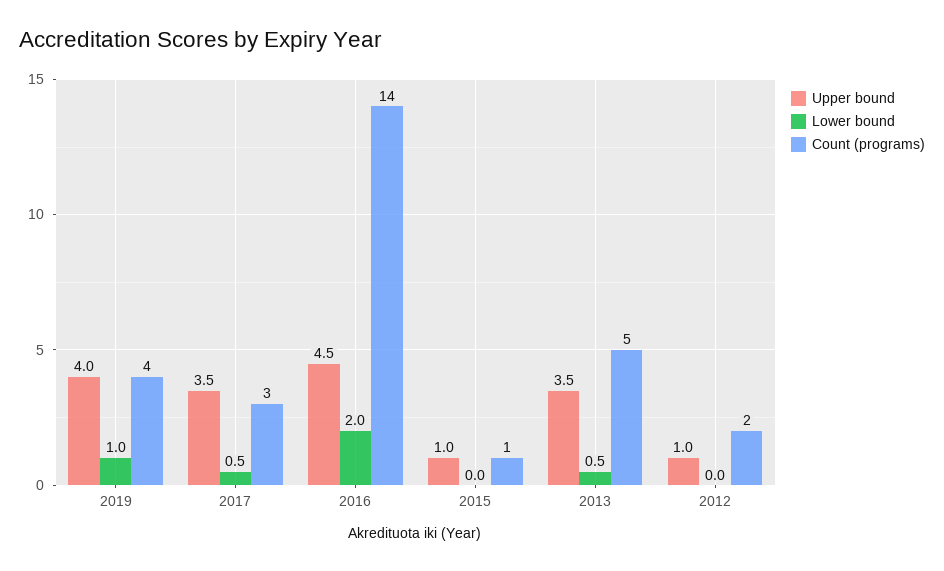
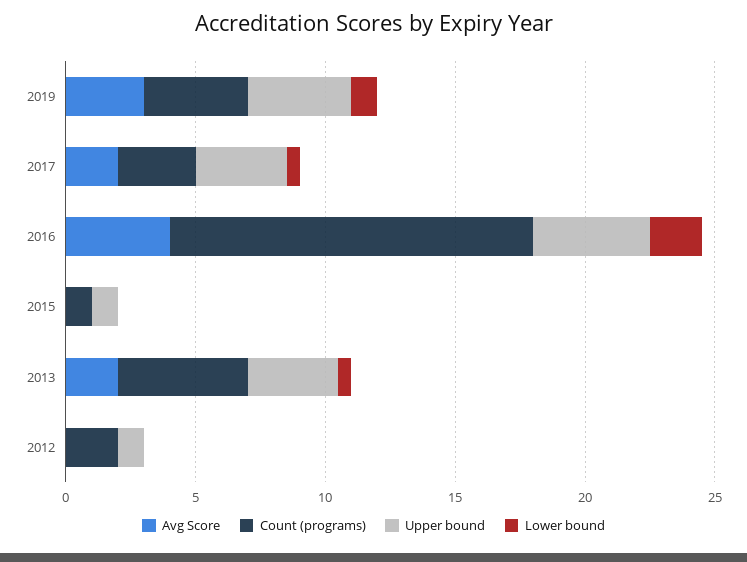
Avg Score, 2019: none -> 3
Avg Score, 2017: none -> 2
Avg Score, 2016: none -> 4
Avg Score, 2015: none -> 0
Avg Score, 2013: none -> 2
Avg Score, 2012: none -> 0

